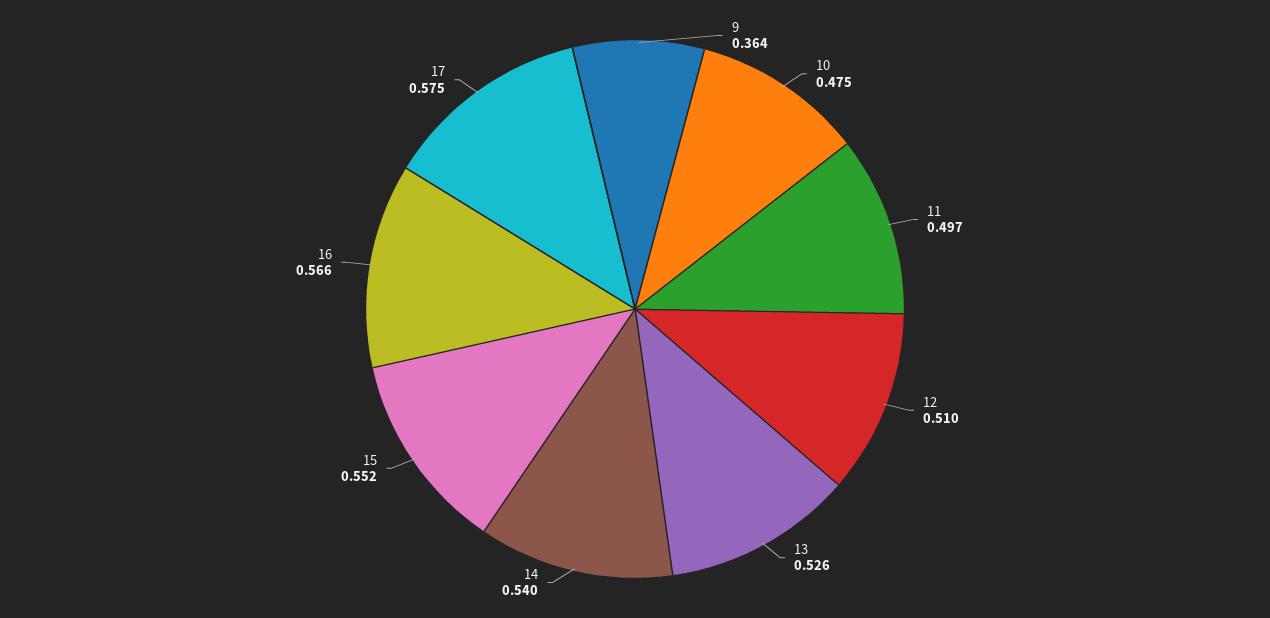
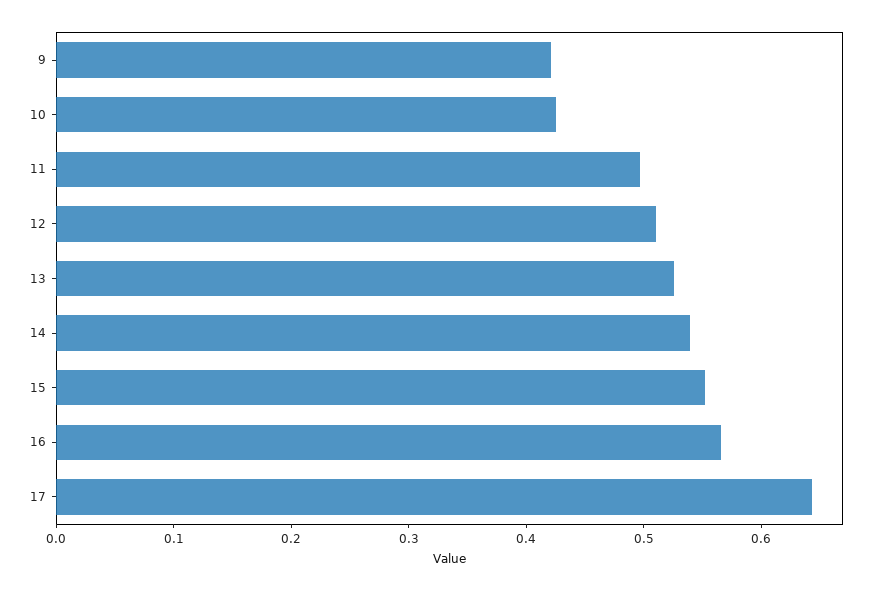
9: 0.364 -> 0.42
10: 0.475 -> 0.42
17: 0.575 -> 0.64

